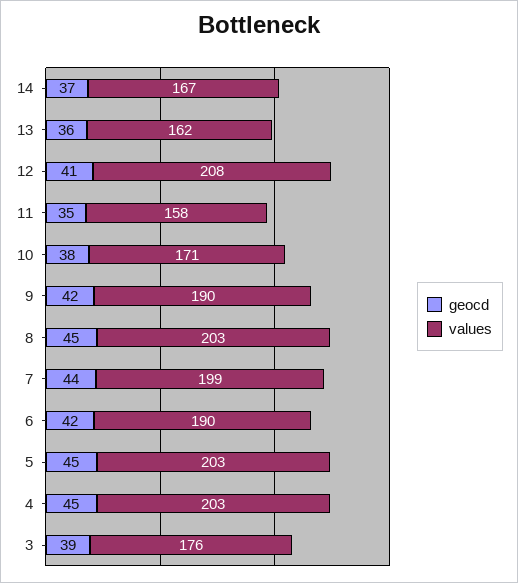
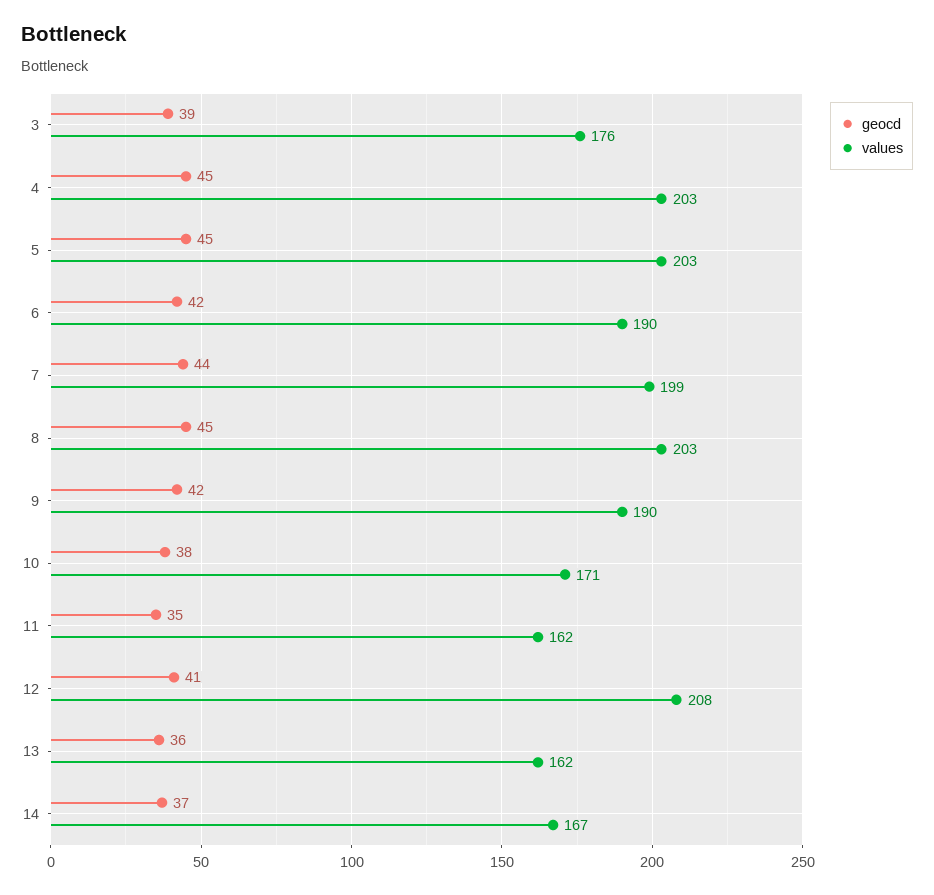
values, 11: 158 -> 162

